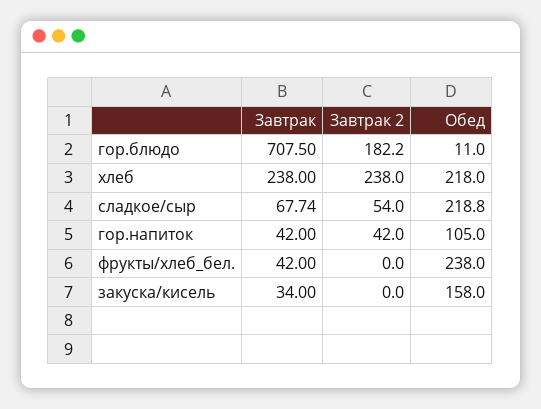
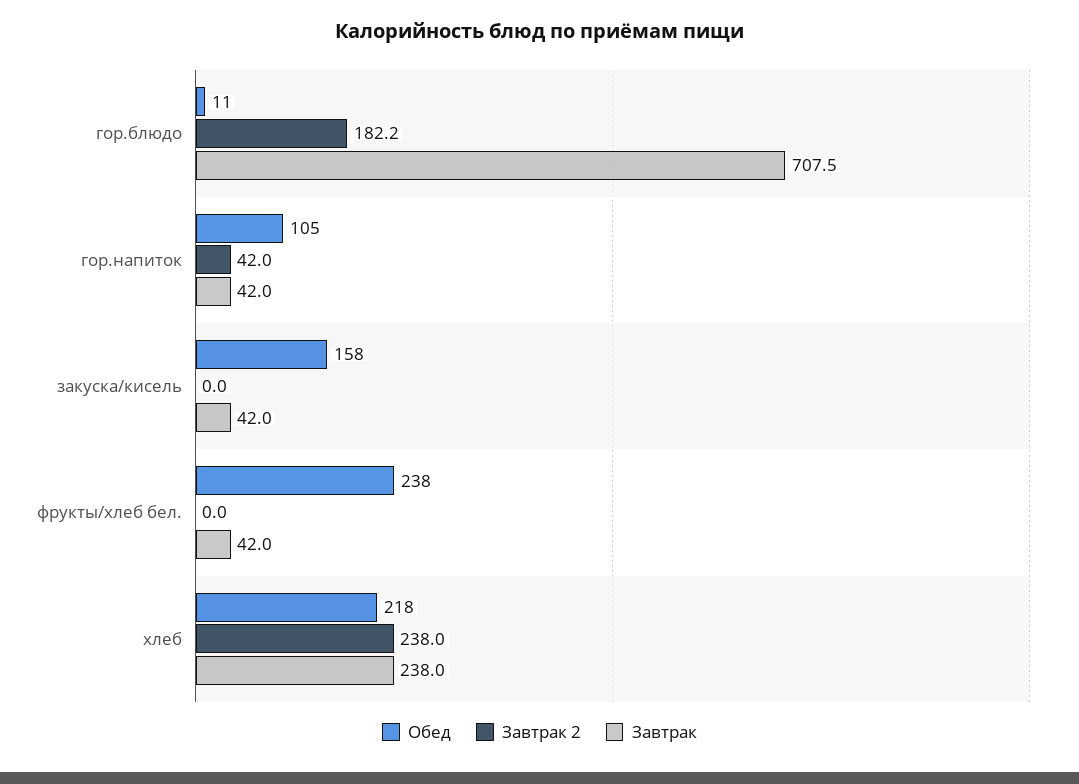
Завтрак, сладкое/сыр: 67.74 -> none
Завтрак 2, сладкое/сыр: 54 -> none
Обед, сладкое/сыр: 218.8 -> none
Завтрак, закуска/кисель: 34 -> 42

